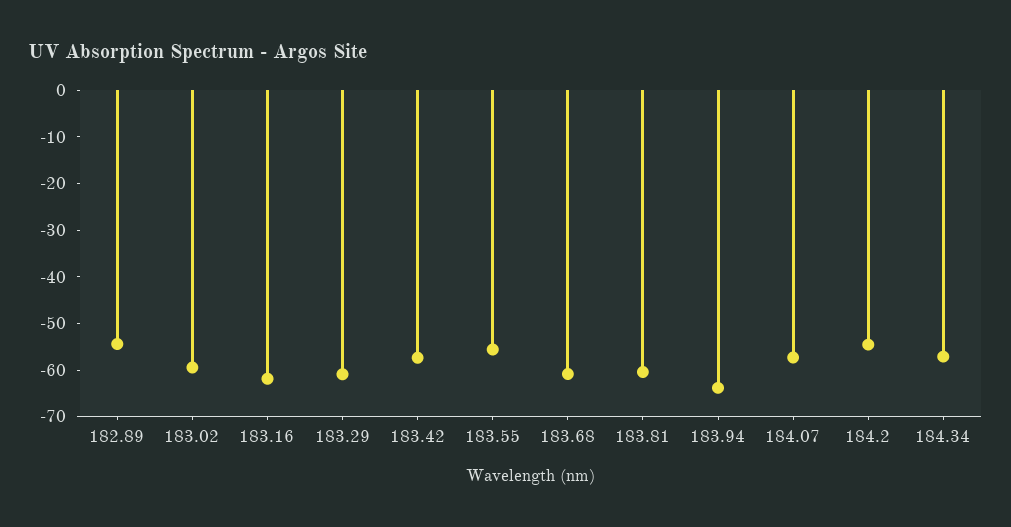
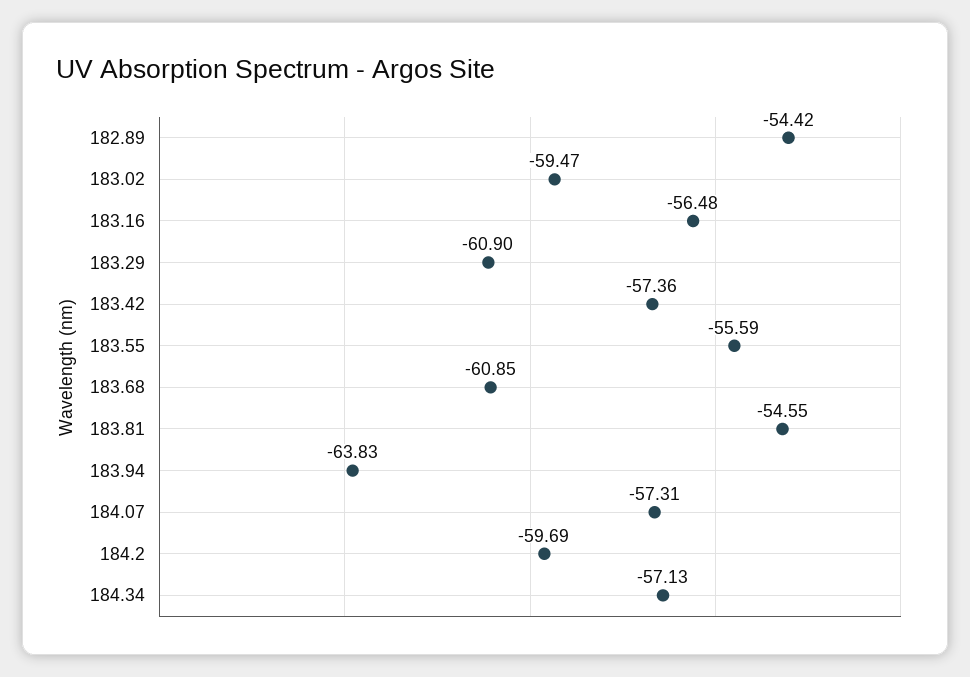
183.16: -62 -> -56.48
183.81: -60 -> -54.55
184.2: -54 -> -59.69

